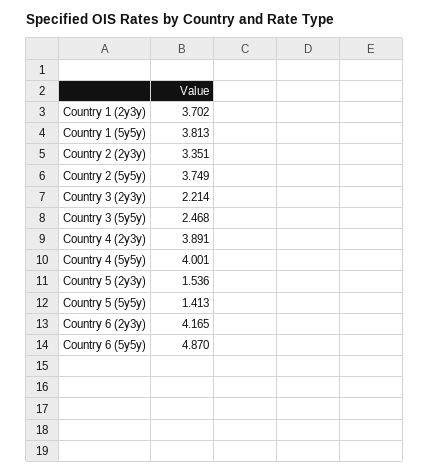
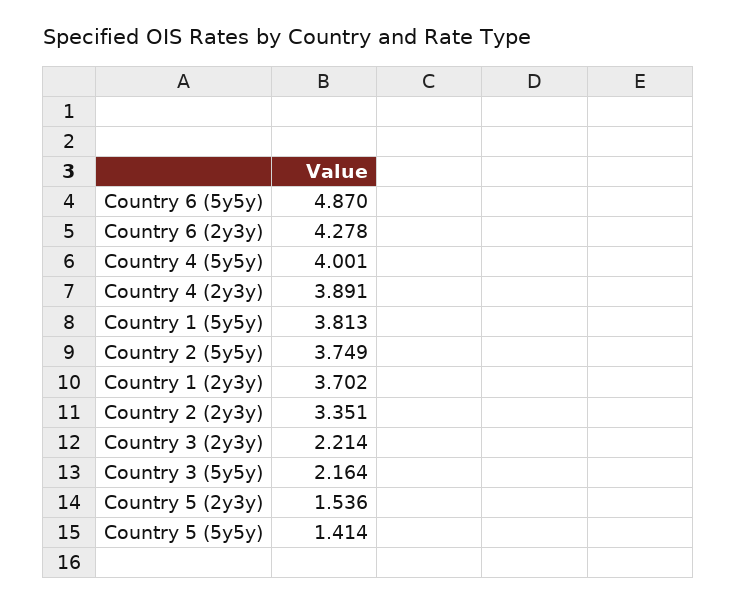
Country 3 (5y5y): 2.468 -> 2.164
Country 5 (5y5y): 1.413 -> 1.414
Country 6 (2y3y): 4.165 -> 4.278

